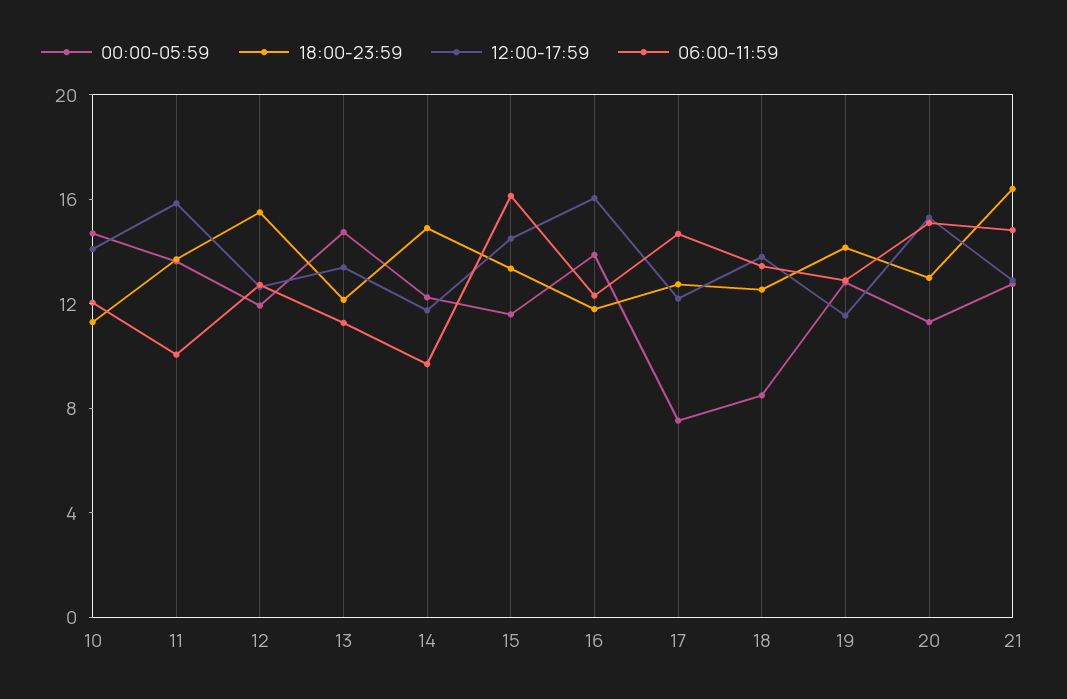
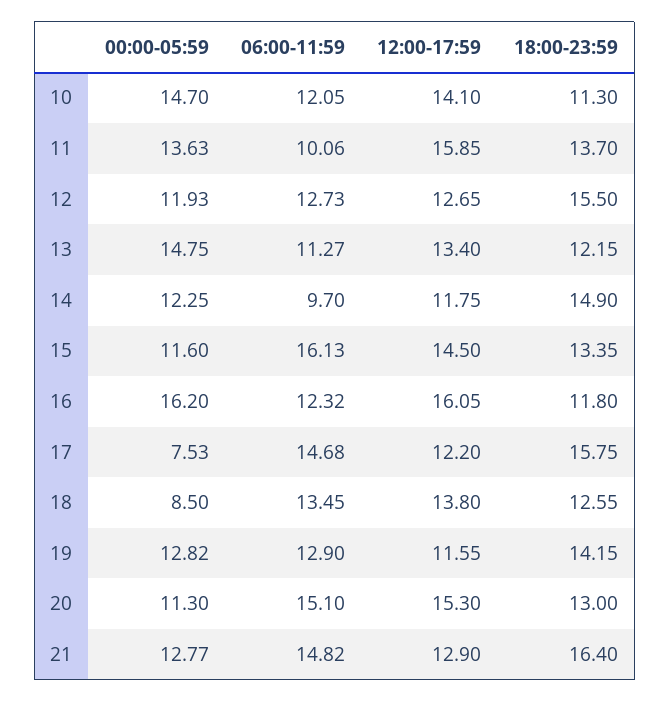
00:00-05:59, 16: 14 -> 16.2
18:00-23:59, 17: 13 -> 15.75

